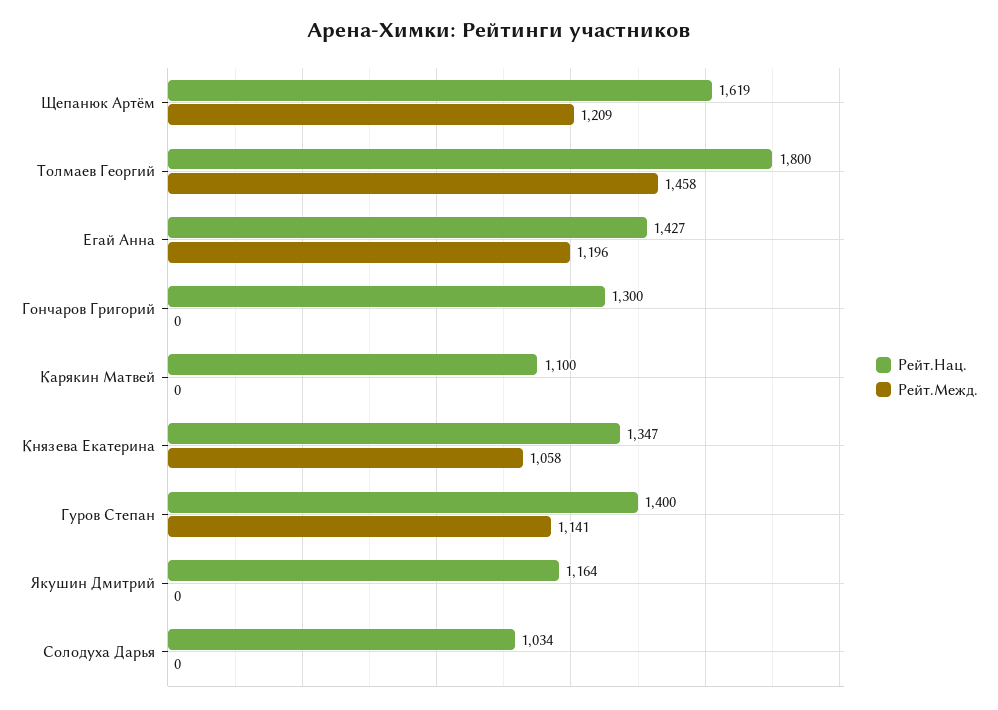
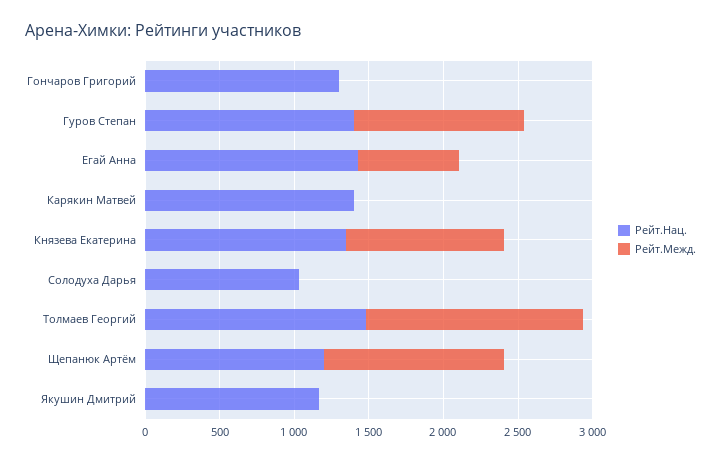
Рейт.Нац., Щепанюк Артём: 1619 -> 1200
Рейт.Нац., Толмаев Георгий: 1800 -> 1500
Рейт.Межд., Егай Анна: 1196 -> 700
Рейт.Нац., Карякин Матвей: 1100 -> 1400

